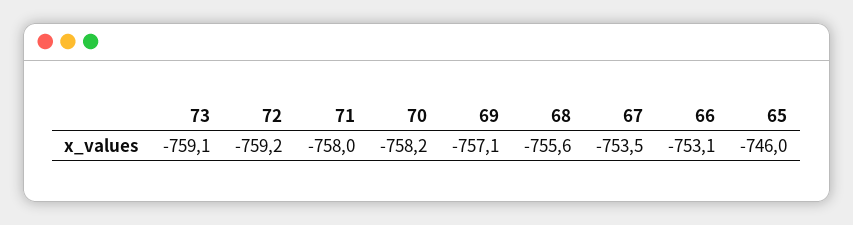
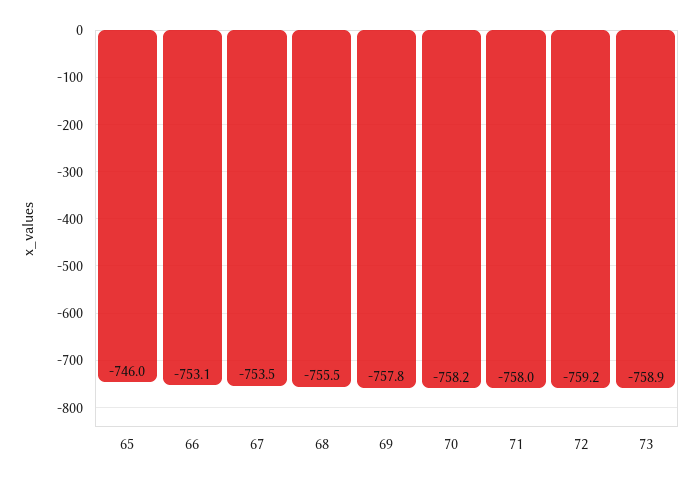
73: -759.1 -> -758.9
69: -757.1 -> -757.8
68: -755.6 -> -755.5

